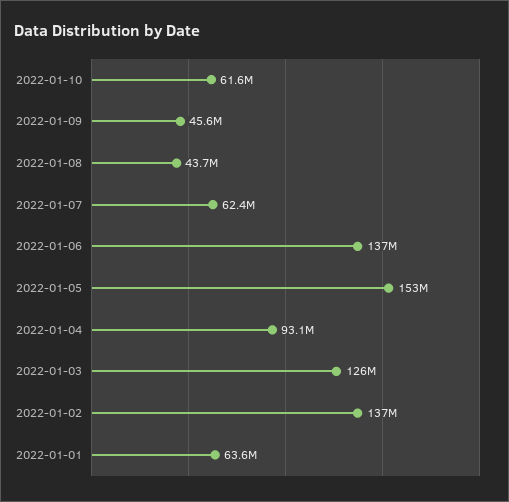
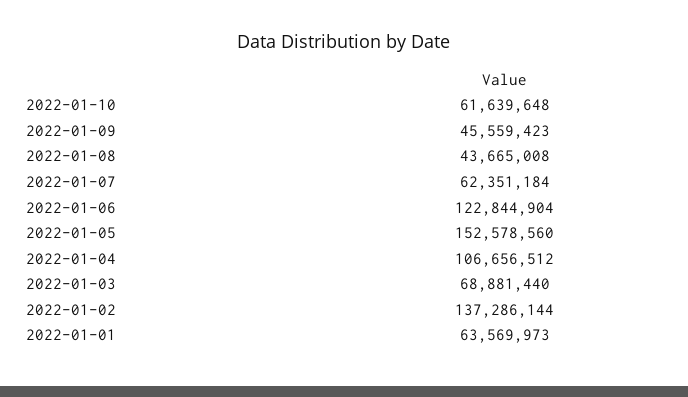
2022-01-06: 137000000 -> 122844904
2022-01-04: 93100000 -> 106656512
2022-01-03: 126000000 -> 68881440

